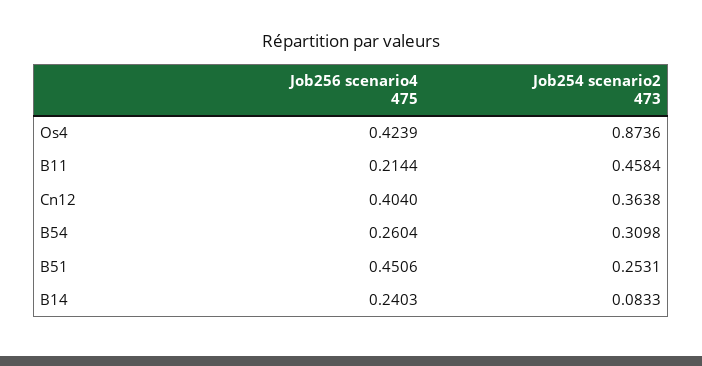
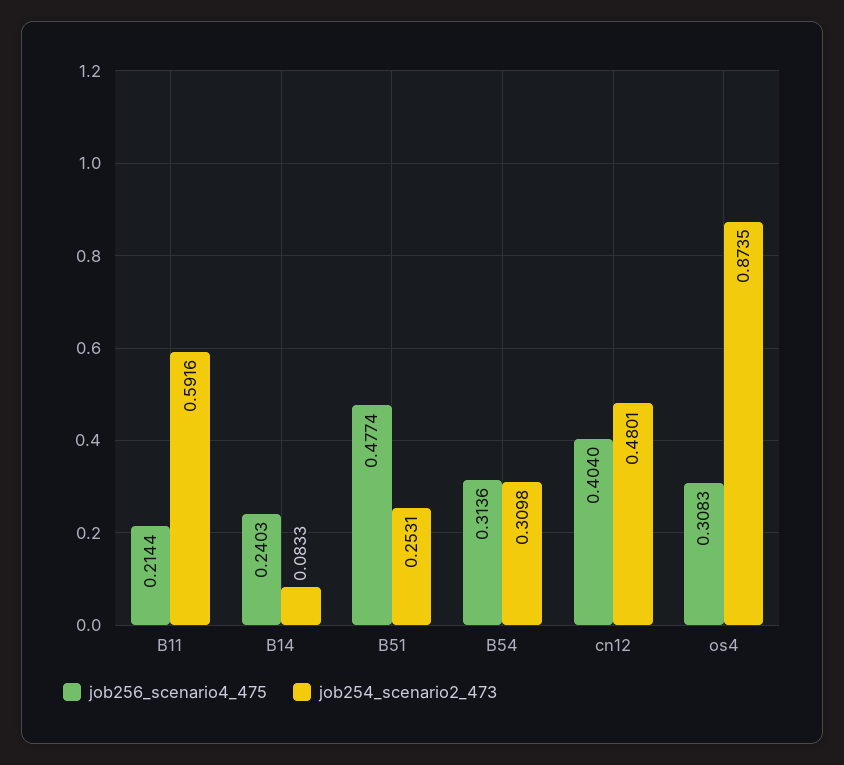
Job256 scenario4 475, Os4: 0.4239 -> 0.3083
Job254 scenario2 473, Os4: 0.8736 -> 0.8735
Job254 scenario2 473, B11: 0.4584 -> 0.5916
Job254 scenario2 473, Cn12: 0.3638 -> 0.4801
Job256 scenario4 475, B54: 0.2604 -> 0.3136
Job256 scenario4 475, B51: 0.4506 -> 0.4774

